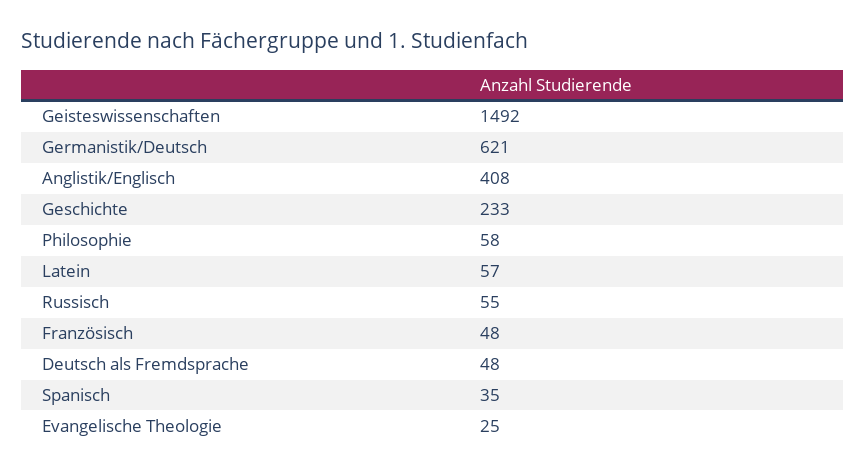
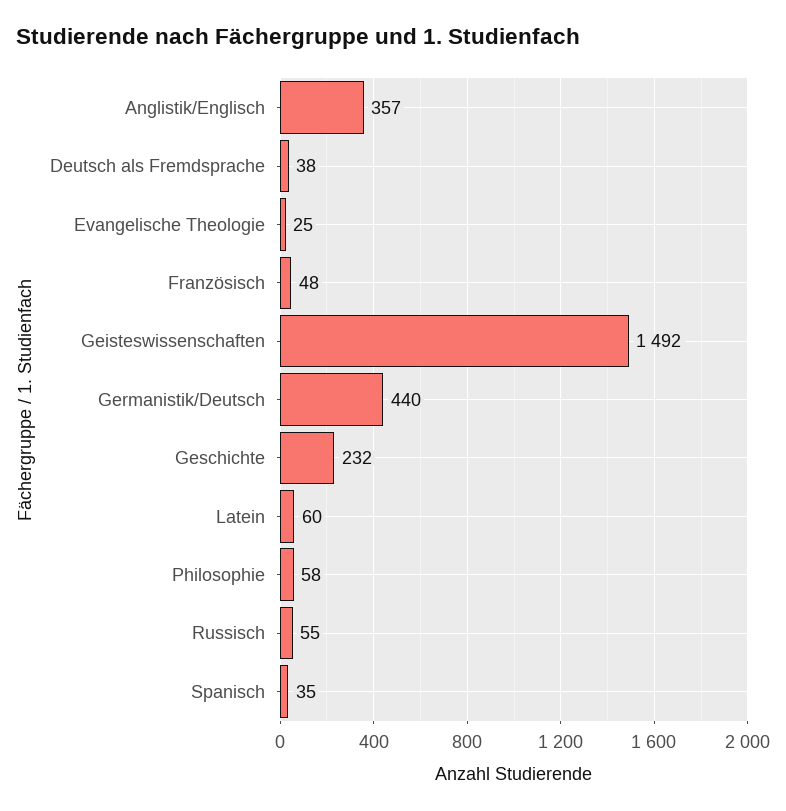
Germanistik/Deutsch: 621 -> 440
Anglistik/Englisch: 408 -> 357
Geschichte: 233 -> 232
Latein: 57 -> 60
Deutsch als Fremdsprache: 48 -> 38

